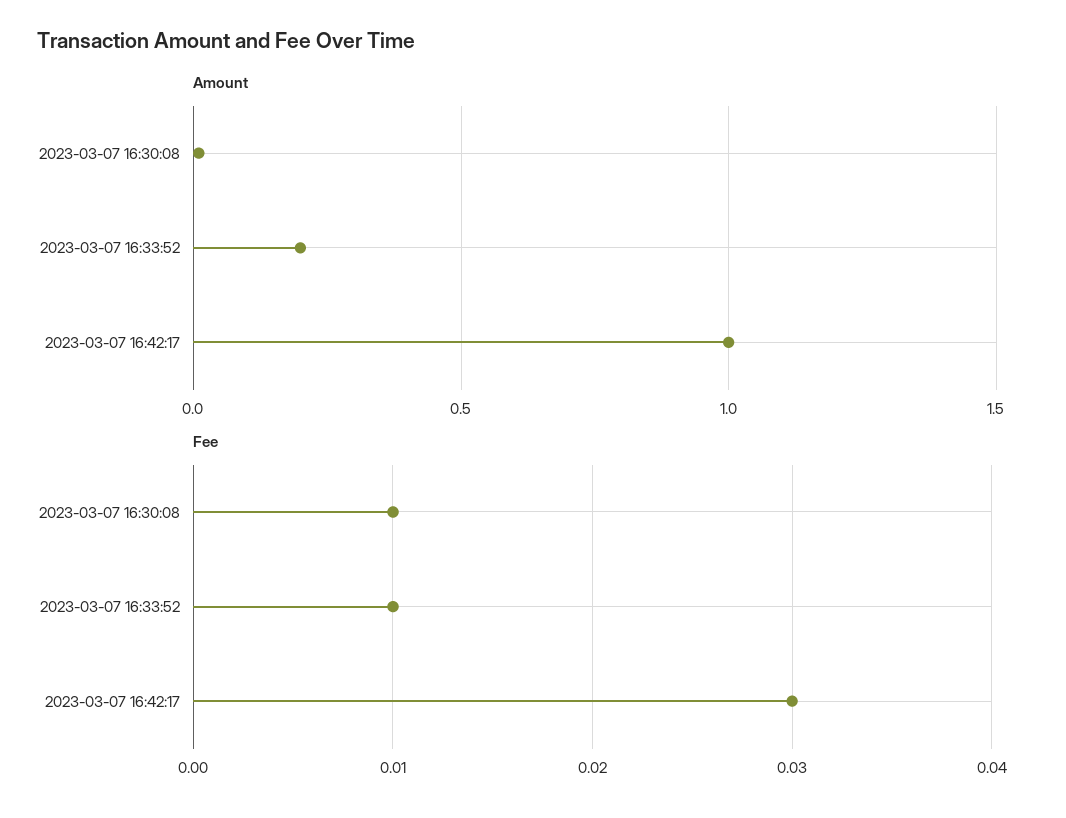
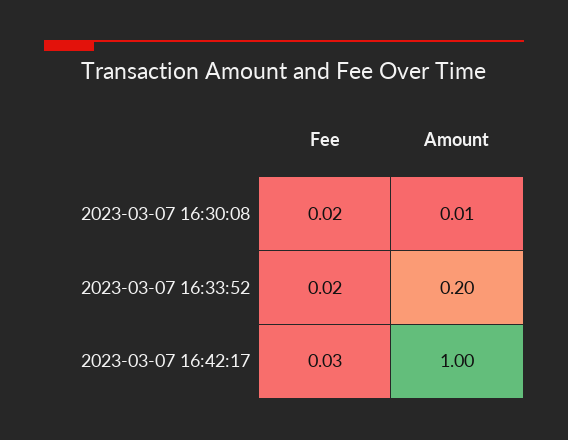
Fee, 2023-03-07 16:30:08: 0.01 -> 0.02
Fee, 2023-03-07 16:33:52: 0.01 -> 0.02

